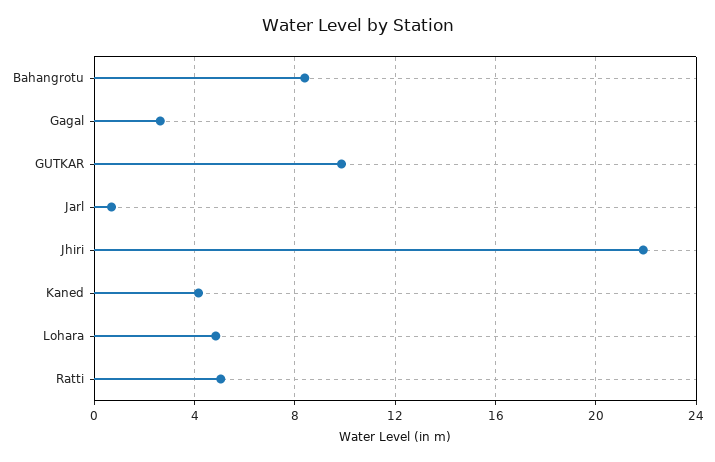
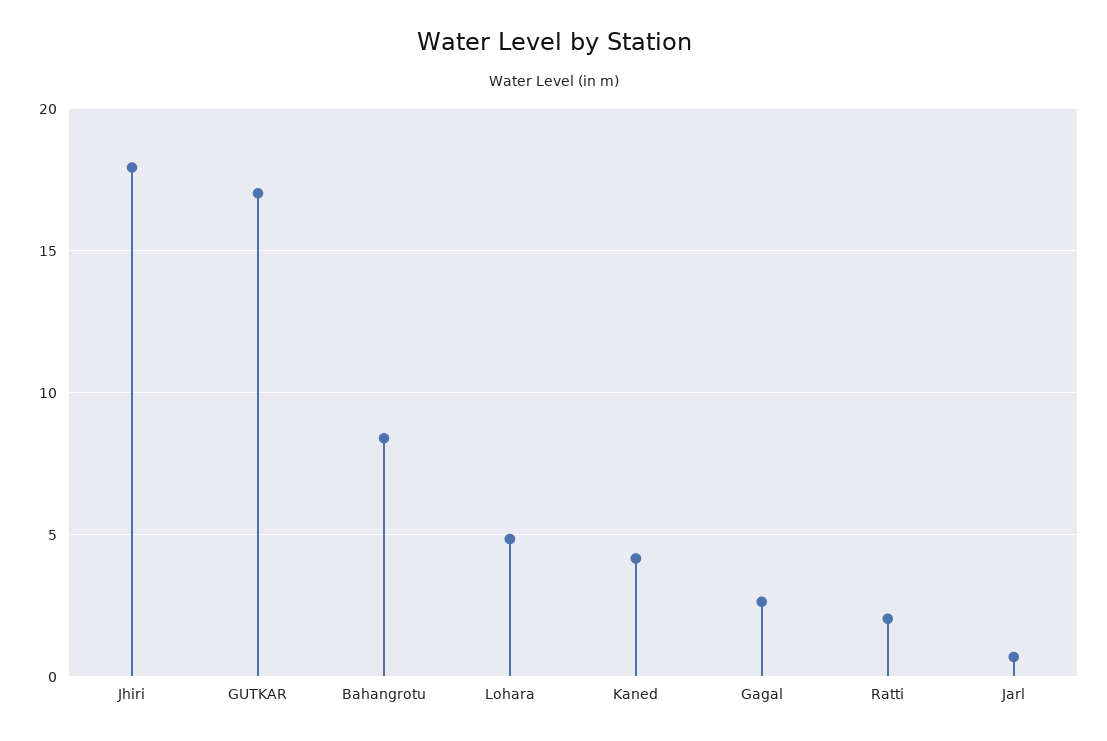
GUTKAR: 10 -> 17
Jhiri: 22 -> 18
Ratti: 5 -> 2

